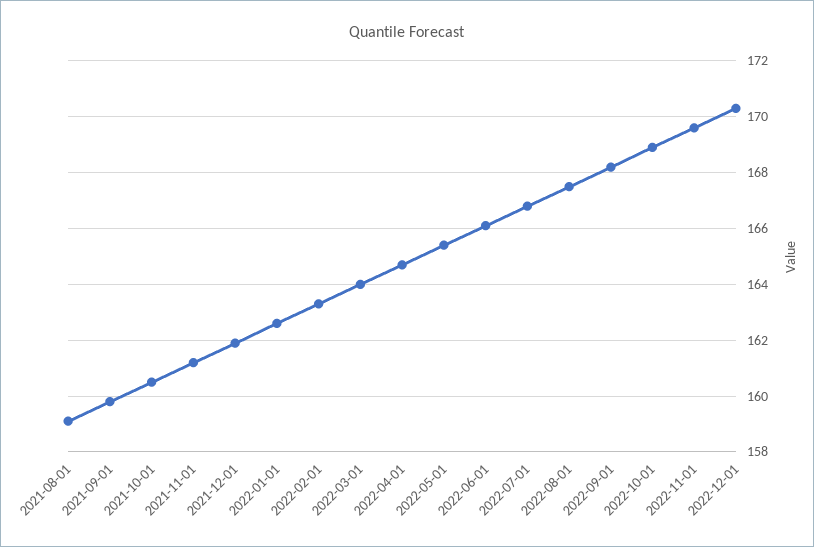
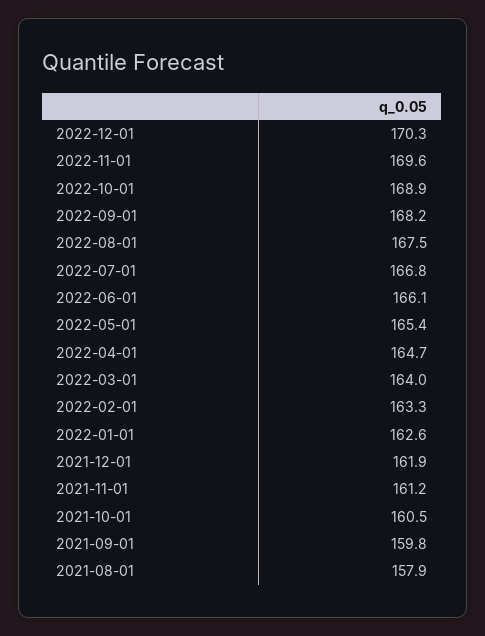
2021-08-01: 159 -> 157.9

